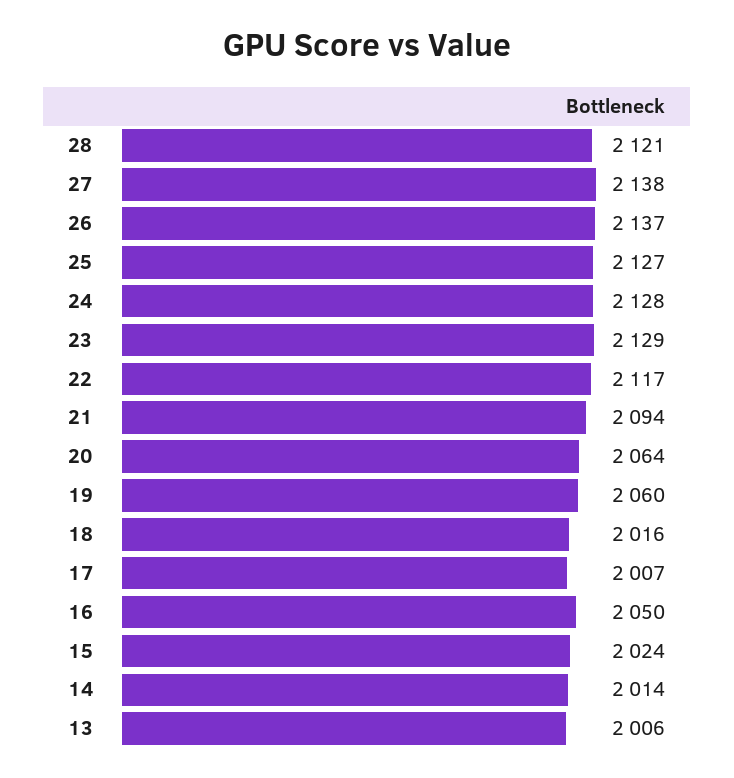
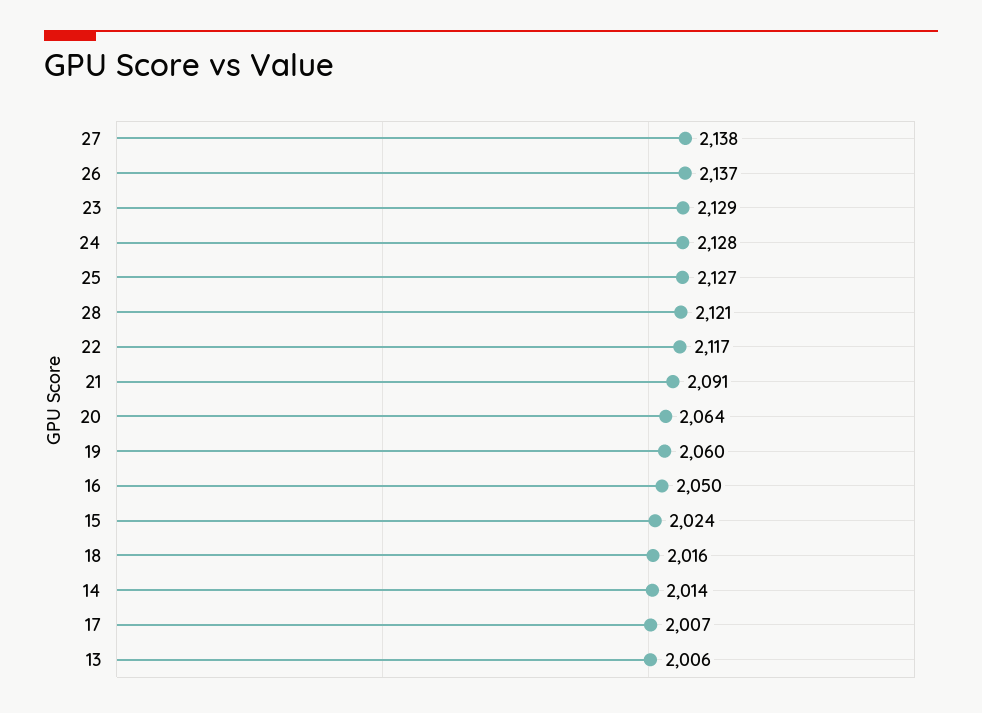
21: 2094 -> 2091

